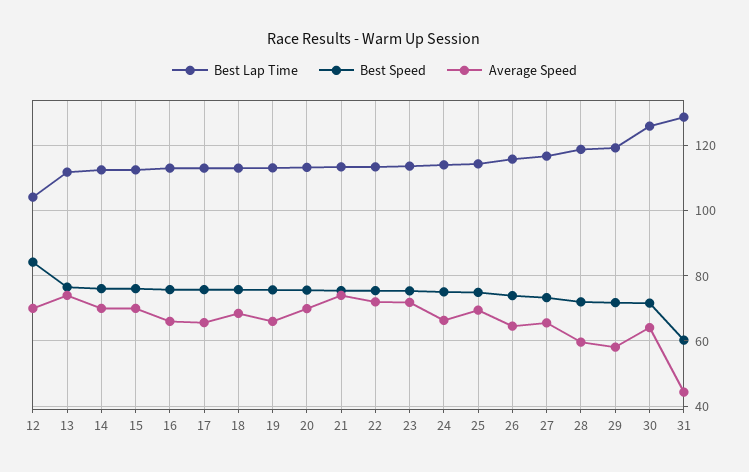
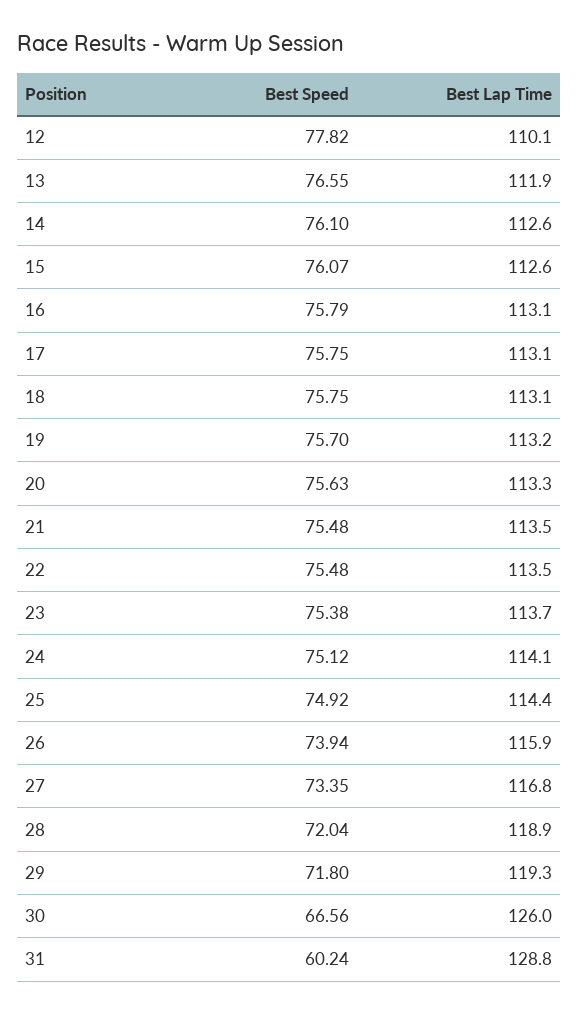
Best Lap Time, 12: 104 -> 110.1
Best Speed, 12: 84 -> 77.82
Average Speed, 12: 70 -> none
Average Speed, 13: 74 -> none
Average Speed, 14: 70 -> none
Average Speed, 15: 70 -> none
Average Speed, 16: 66 -> none
Average Speed, 17: 66 -> none
Average Speed, 18: 68 -> none
Average Speed, 19: 66 -> none
Average Speed, 20: 70 -> none
Average Speed, 21: 74 -> none
Average Speed, 22: 72 -> none
Average Speed, 23: 72 -> none
Average Speed, 24: 66 -> none
Average Speed, 25: 70 -> none
Average Speed, 26: 64 -> none
Average Speed, 27: 66 -> none
Average Speed, 28: 60 -> none
Average Speed, 29: 58 -> none
Best Speed, 30: 72 -> 66.56
Average Speed, 30: 64 -> none
Average Speed, 31: 44 -> none

